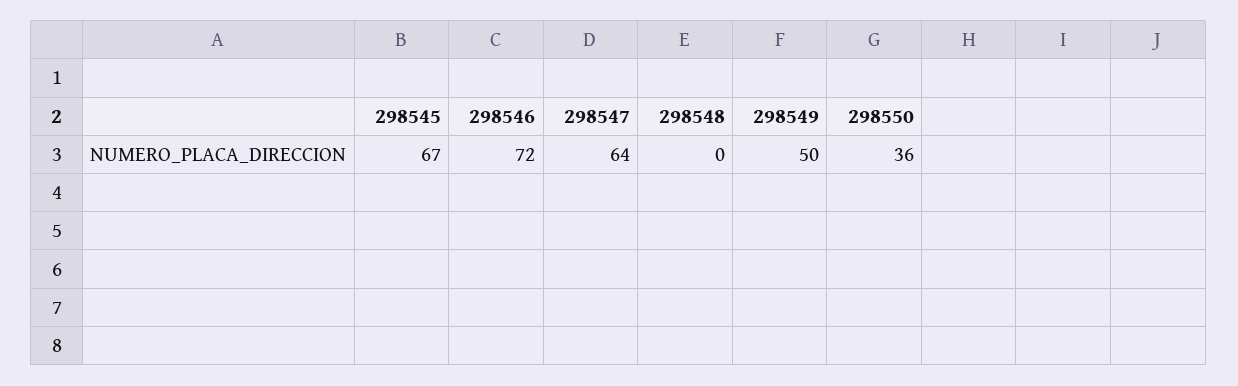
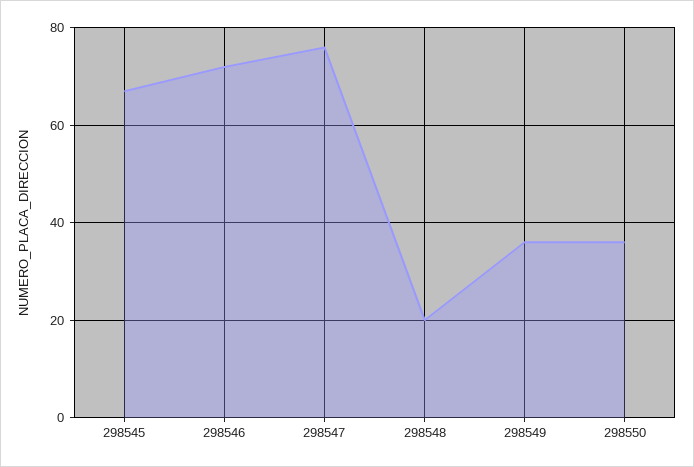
298547: 64 -> 75
298548: 0 -> 20
298549: 50 -> 35

